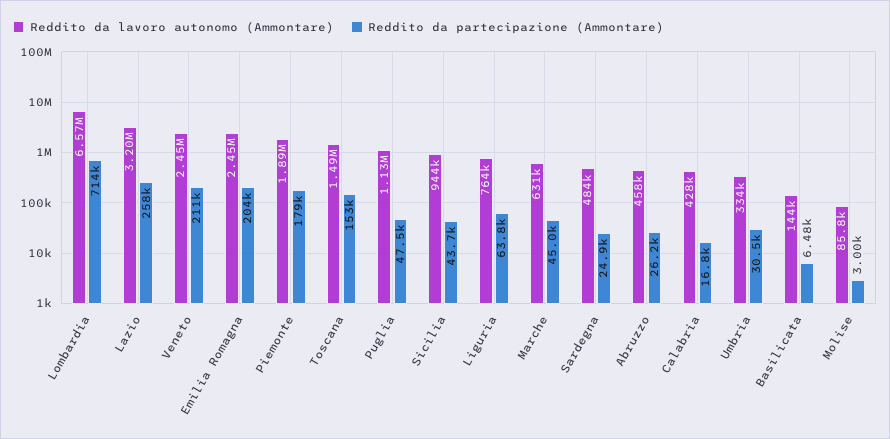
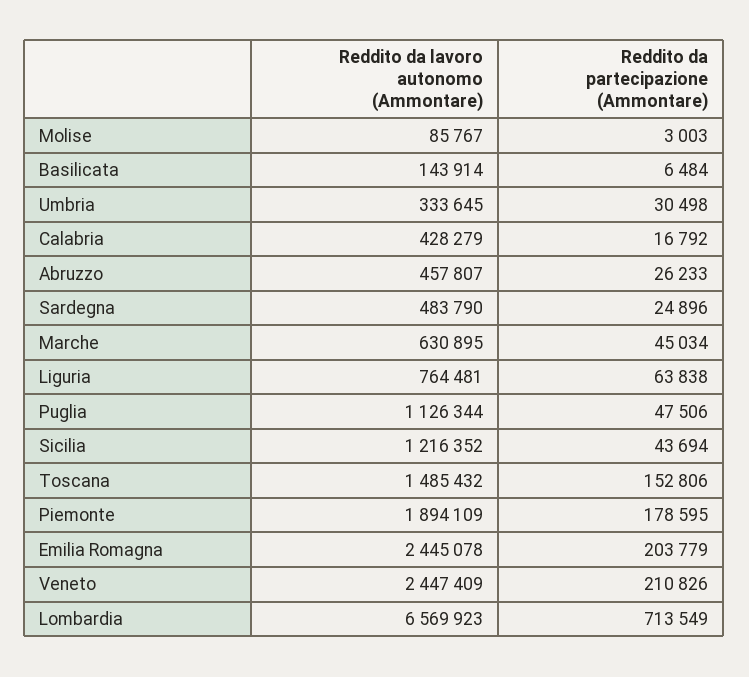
Reddito da lavoro autonomo (Ammontare), Lazio: 3200000 -> none
Reddito da partecipazione (Ammontare), Lazio: 258000 -> none
Reddito da lavoro autonomo (Ammontare), Sicilia: 944000 -> 1216352

